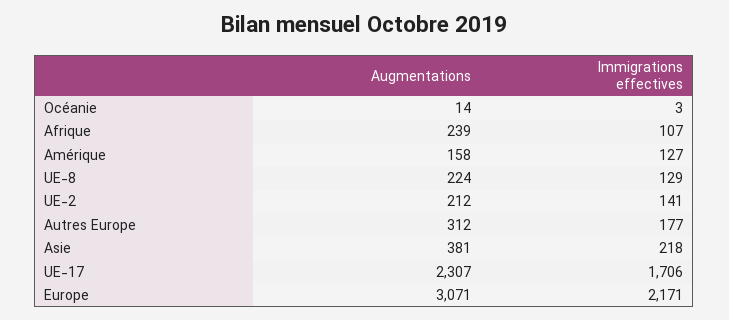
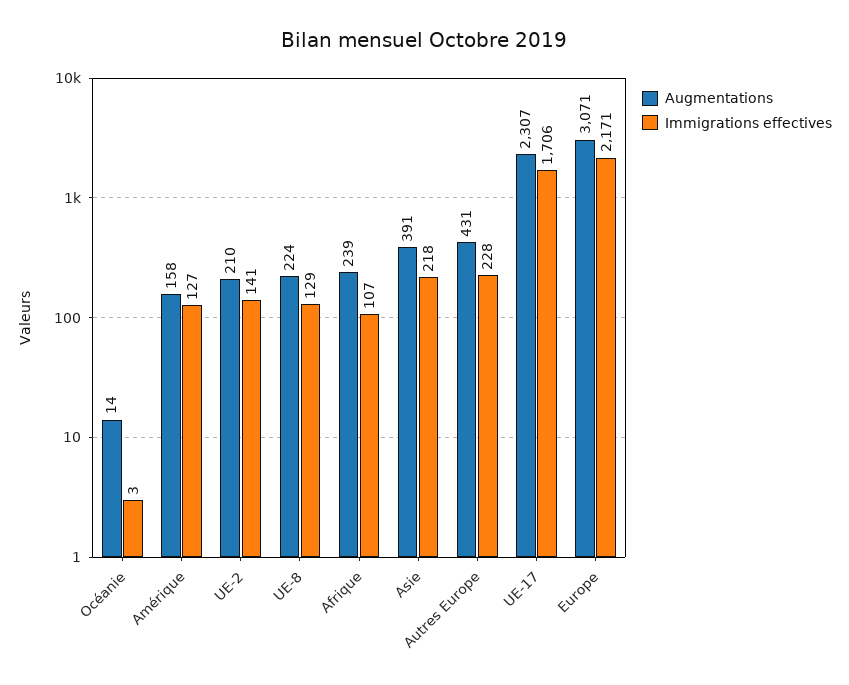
Augmentations, UE-2: 212 -> 210
Augmentations, Autres Europe: 312 -> 431
Immigrations effectives, Autres Europe: 177 -> 228
Augmentations, Asie: 381 -> 391

